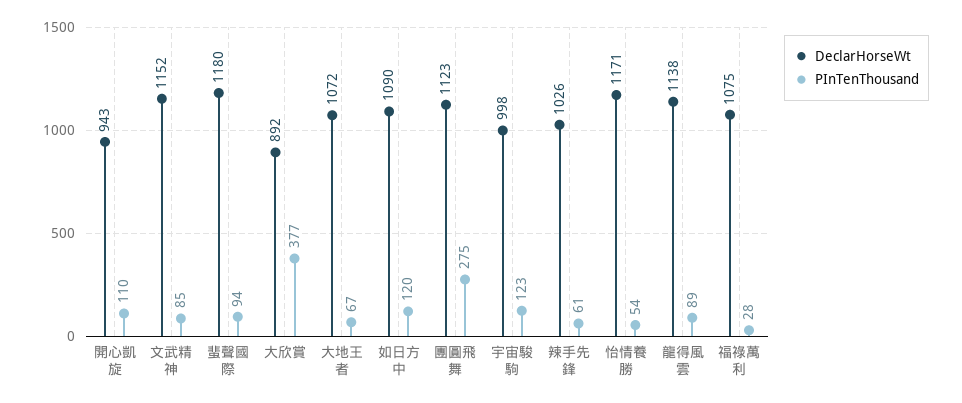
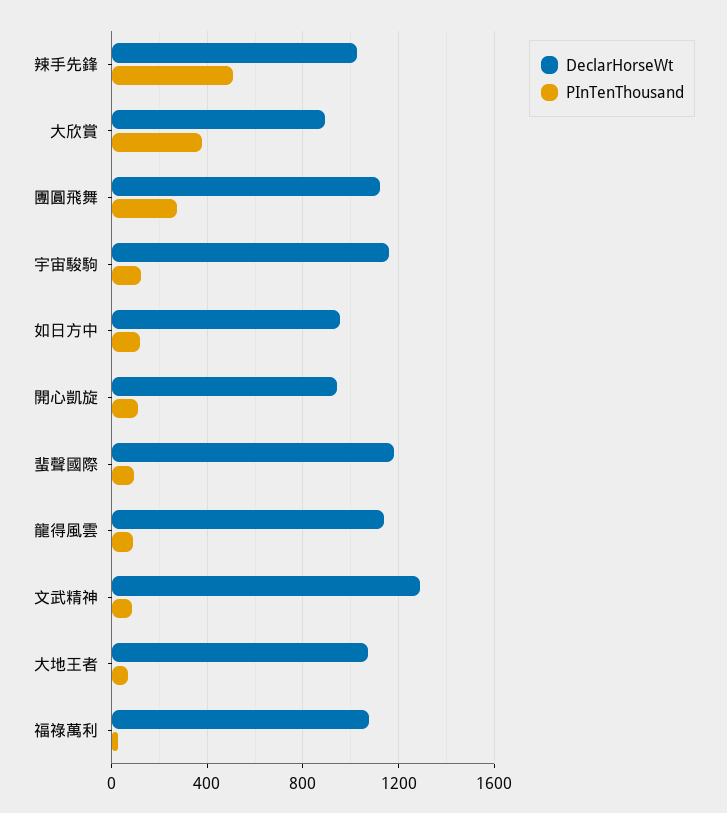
DeclarHorseWt, 文武精神: 1152 -> 1300
DeclarHorseWt, 如日方中: 1090 -> 950
DeclarHorseWt, 宇宙駿駒: 998 -> 1150
PInTenThousand, 辣手先鋒: 61 -> 500
DeclarHorseWt, 怡情養勝: 1171 -> none
PInTenThousand, 怡情養勝: 54 -> none

